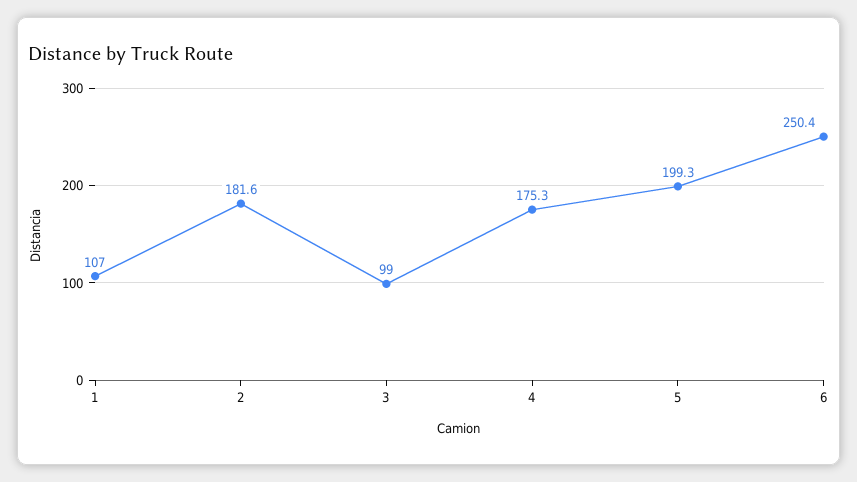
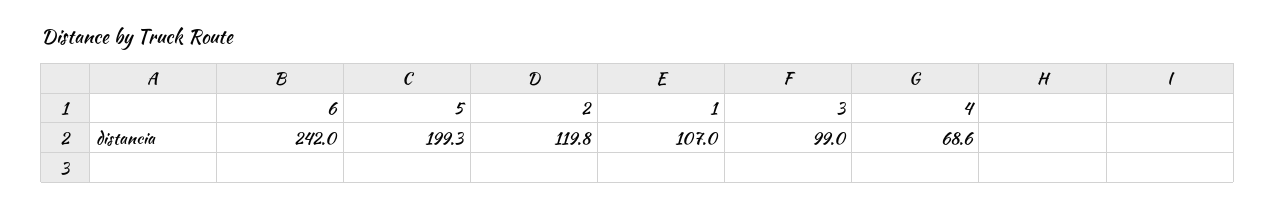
2: 181.6 -> 119.8
4: 175.3 -> 68.6
6: 250.4 -> 242

